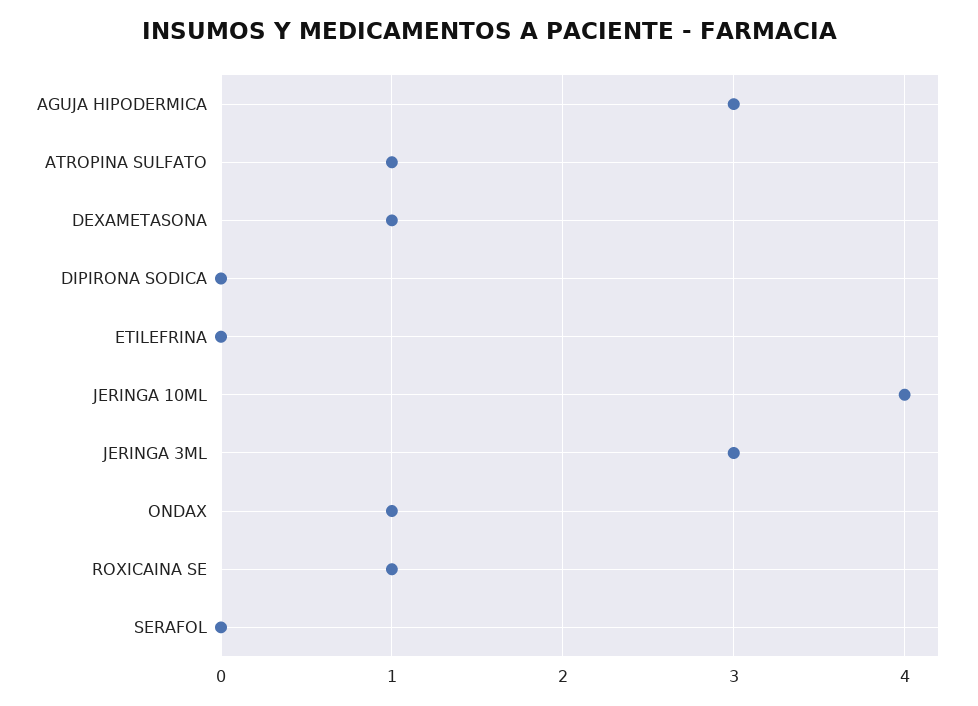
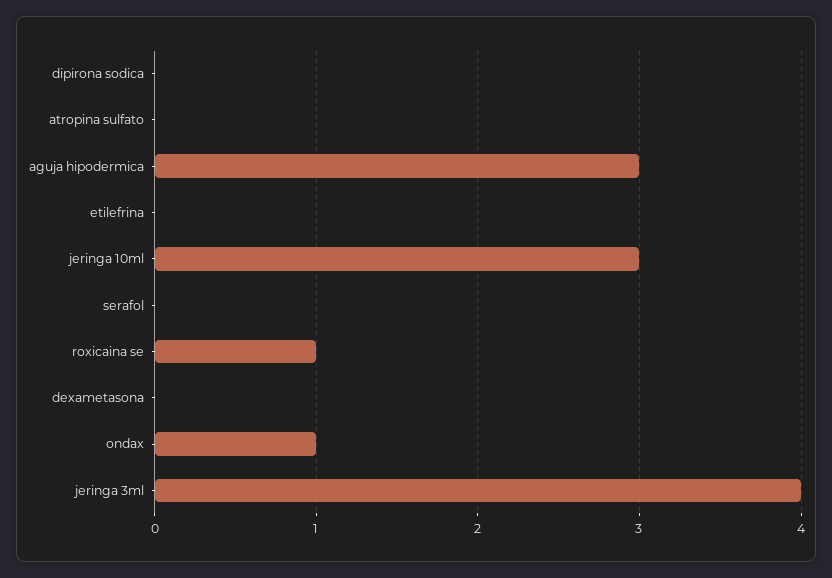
ATROPINA SULFATO: 1 -> 0
DEXAMETASONA: 1 -> 0
JERINGA 10ML: 4 -> 3
JERINGA 3ML: 3 -> 4

